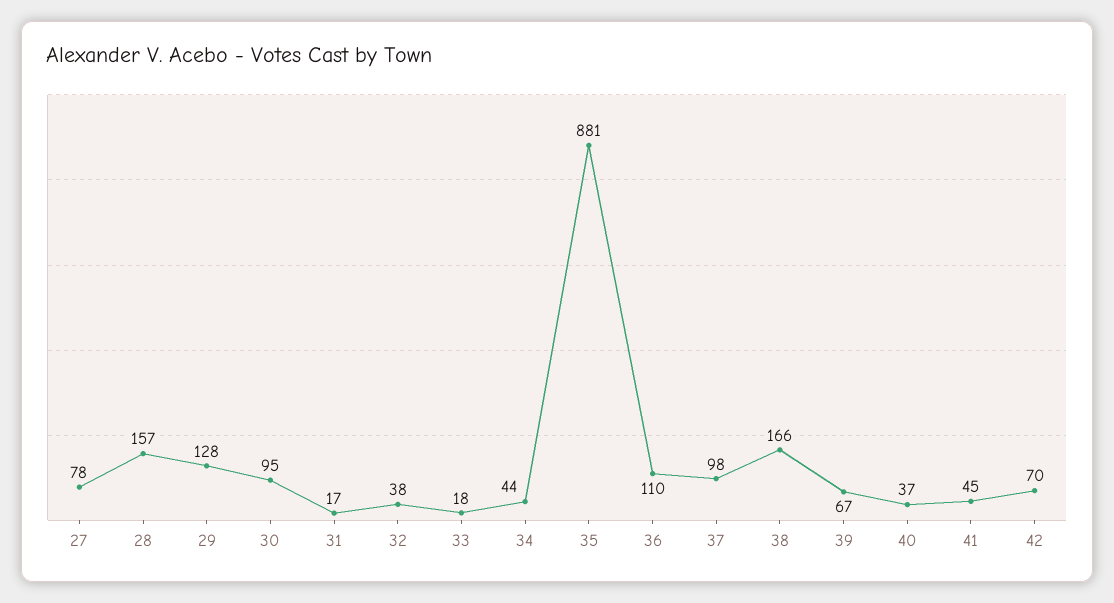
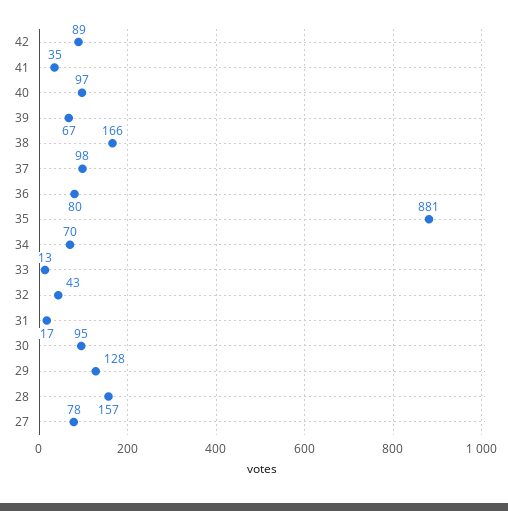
32: 38 -> 43
33: 18 -> 13
34: 44 -> 70
36: 110 -> 80
40: 37 -> 97
41: 45 -> 35
42: 70 -> 89

